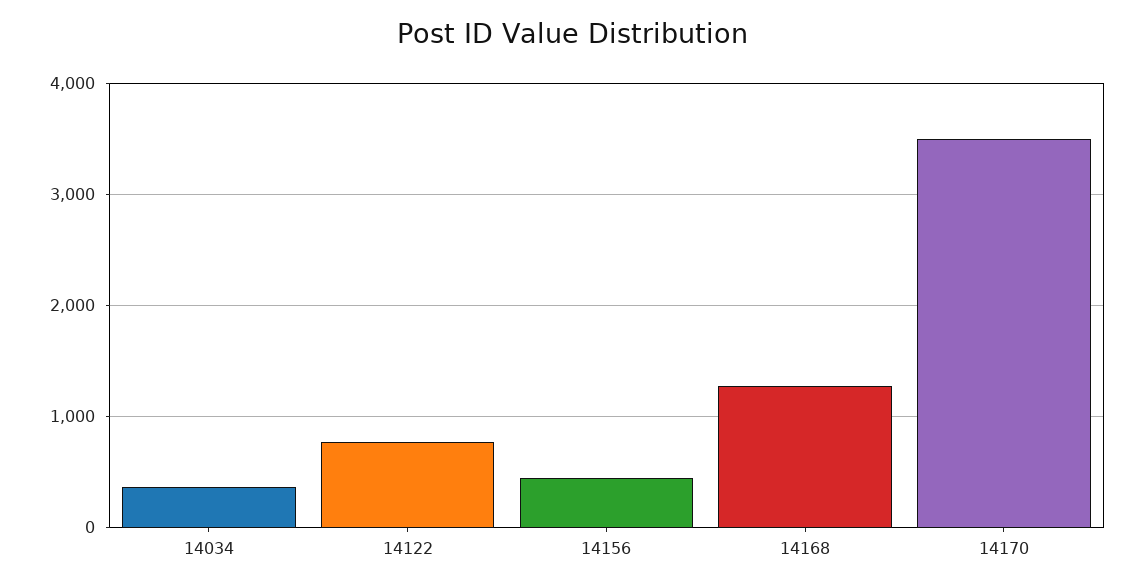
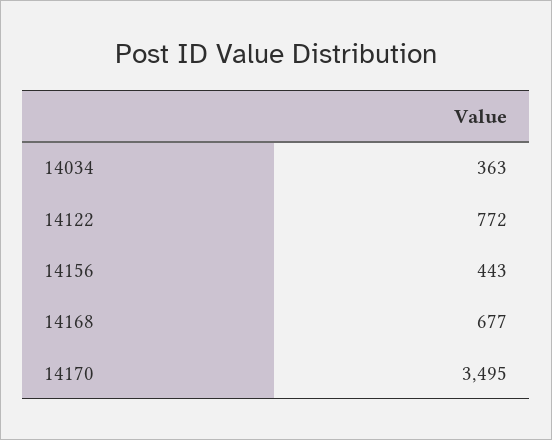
14168: 1300 -> 677

